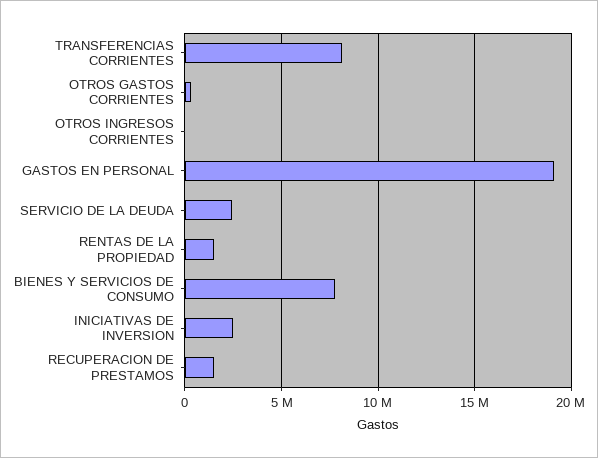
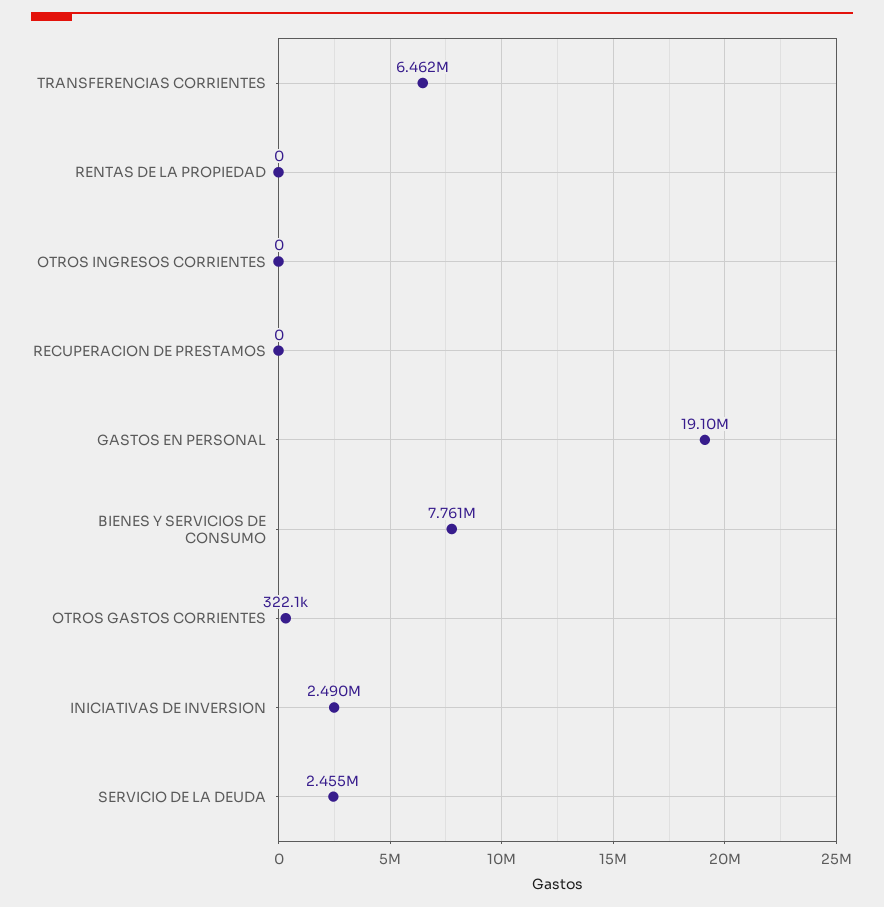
TRANSFERENCIAS CORRIENTES: 8000000 -> 6462000
RENTAS DE LA PROPIEDAD: 1500000 -> 0
RECUPERACION DE PRESTAMOS: 1500000 -> 0

